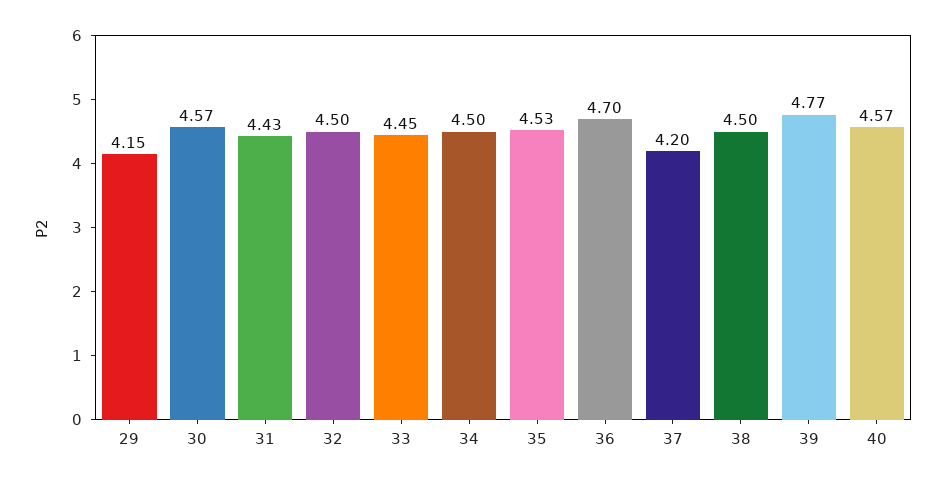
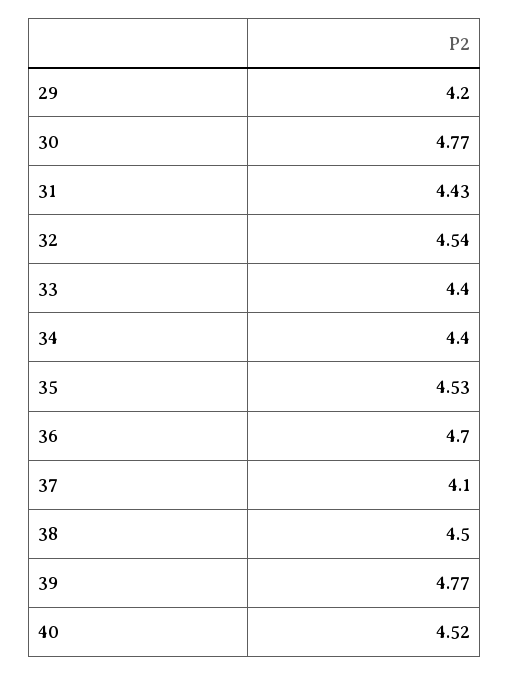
29: 4.15 -> 4.2
30: 4.57 -> 4.77
32: 4.5 -> 4.54
33: 4.45 -> 4.4
34: 4.5 -> 4.4
37: 4.2 -> 4.1
40: 4.57 -> 4.52

